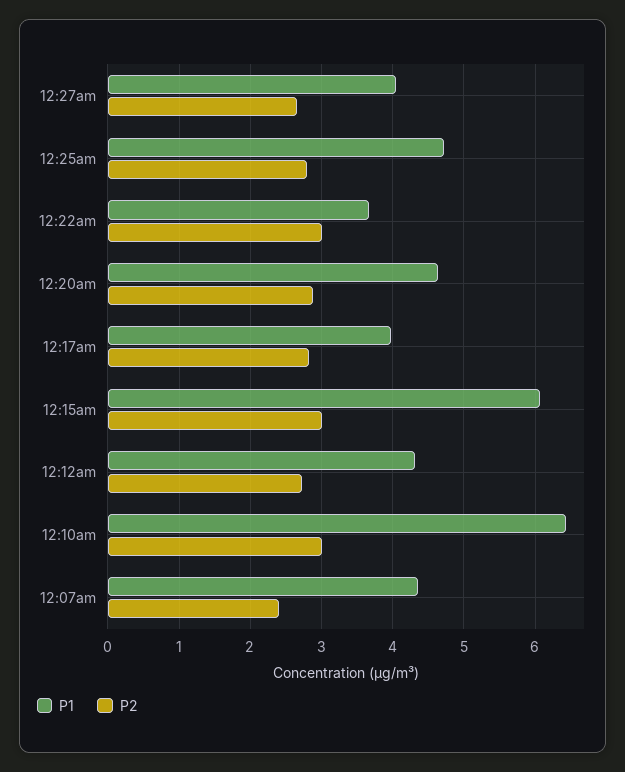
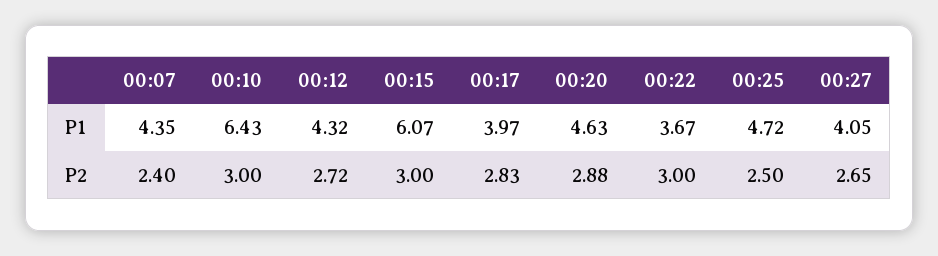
P2, 12:25am: 2.8 -> 2.5

